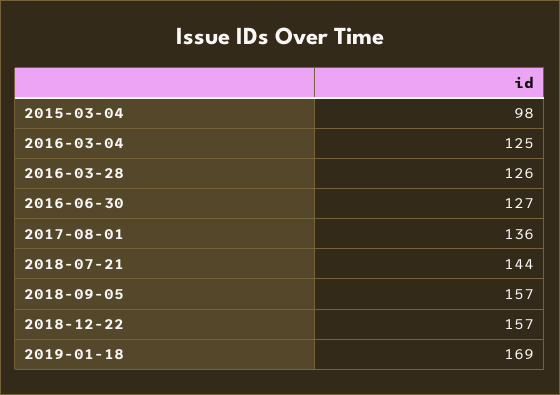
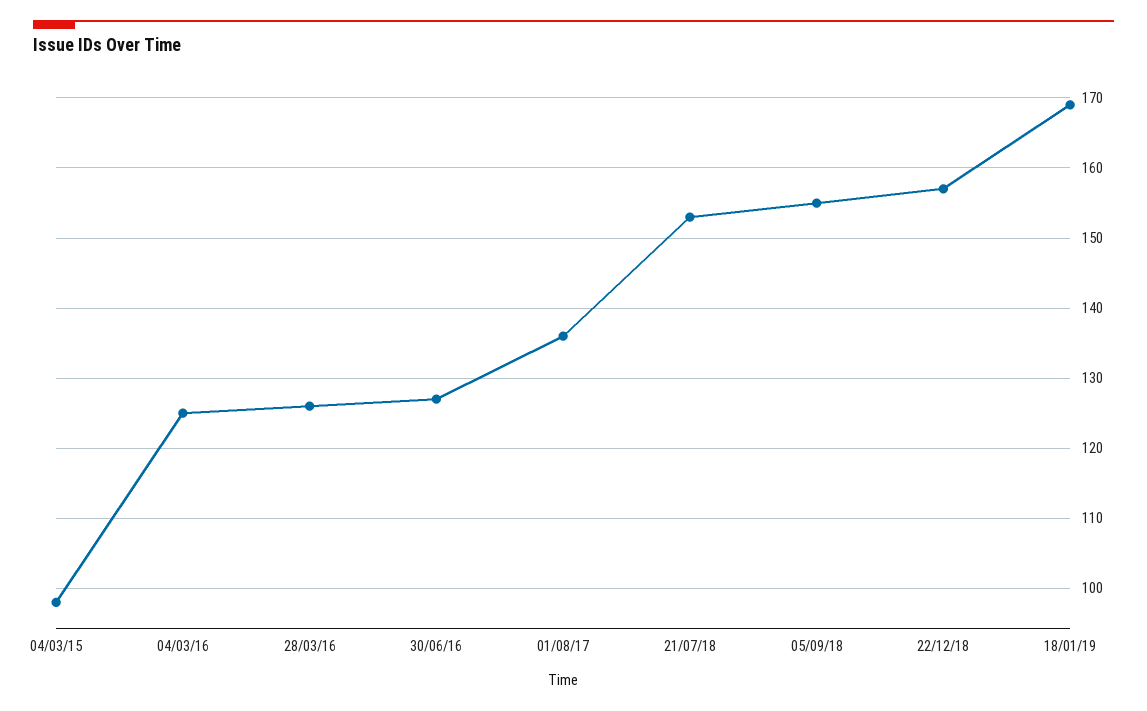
2018-07-21: 144 -> 153
2018-09-05: 157 -> 155

